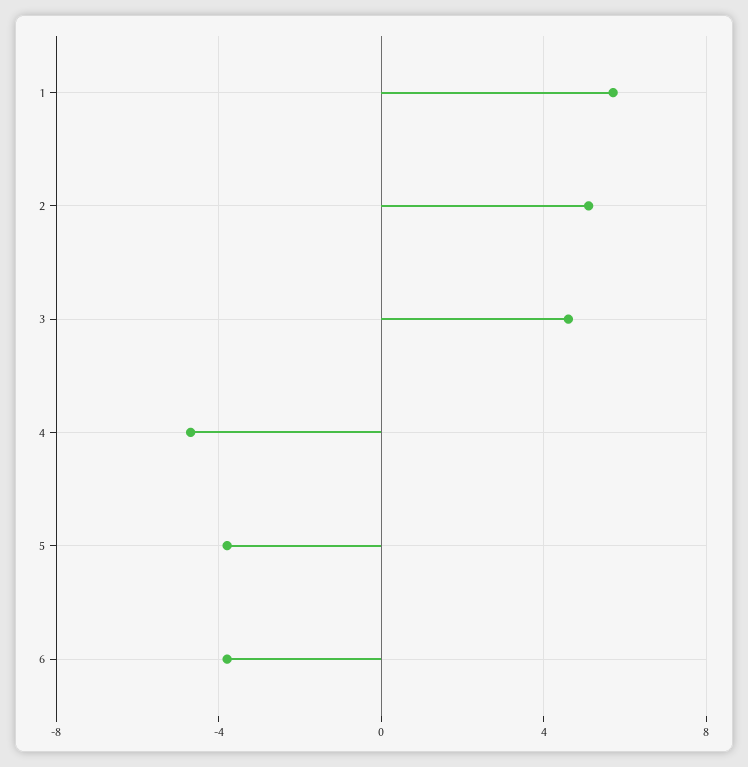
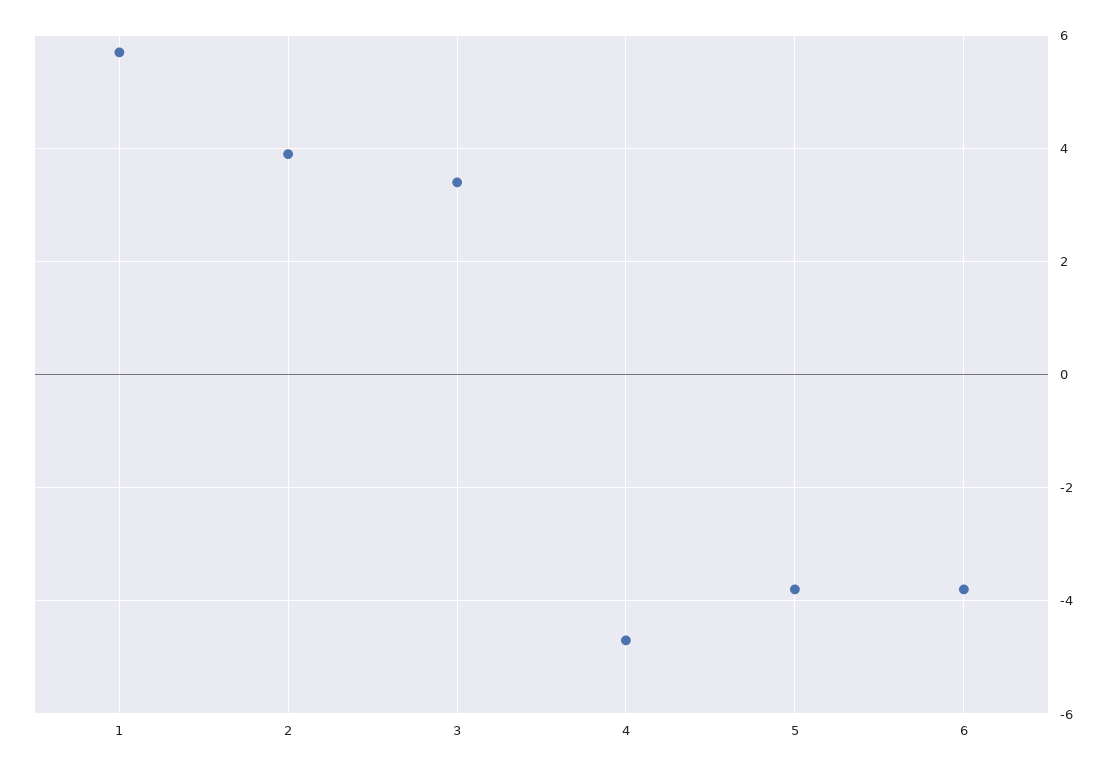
2: 5 -> 4
3: 4.5 -> 3.5

